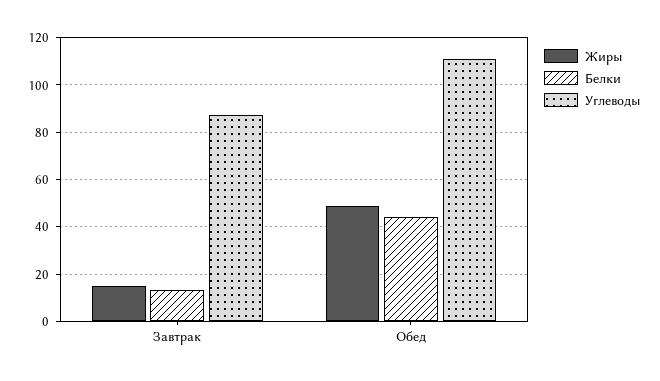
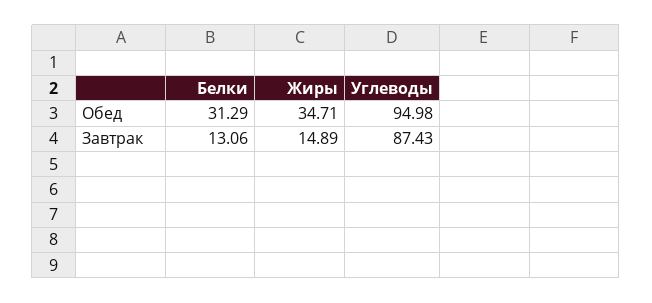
Жиры, Обед: 50 -> 34.71
Белки, Обед: 45 -> 31.29
Углеводы, Обед: 110 -> 94.98

